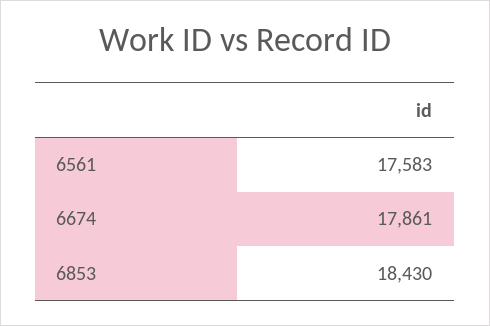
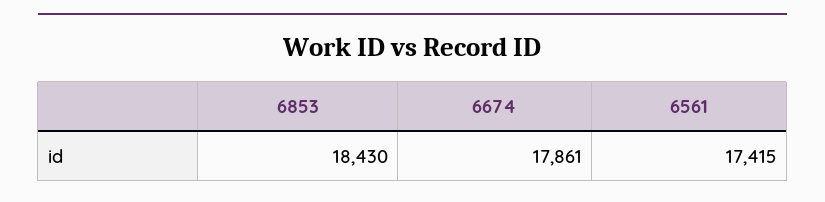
6561: 17583 -> 17415

